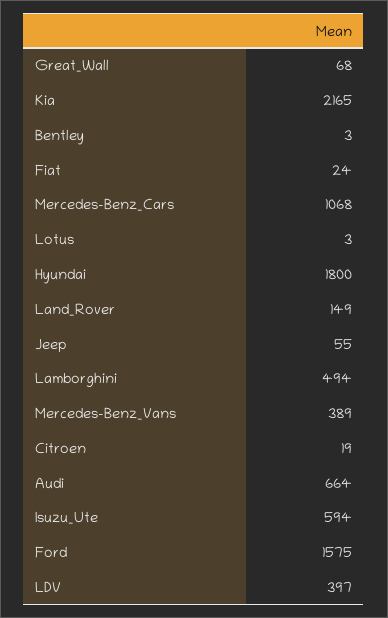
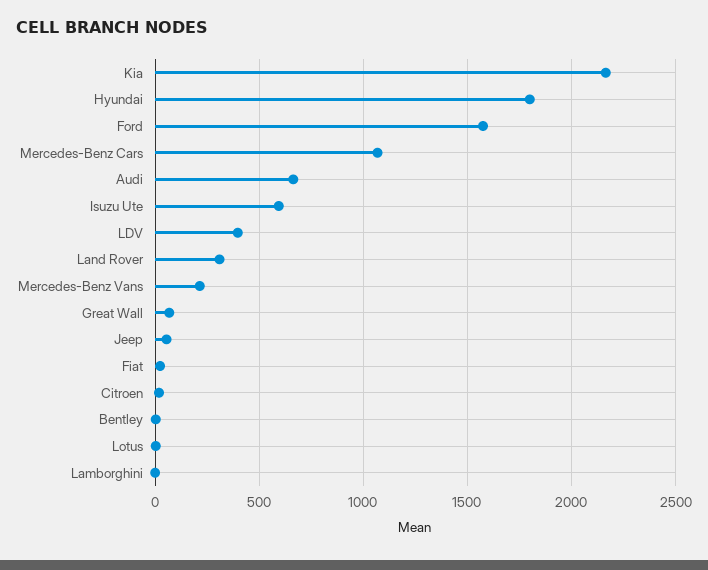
Land_Rover: 149 -> 300
Lamborghini: 494 -> 0
Mercedes-Benz_Vans: 389 -> 200

